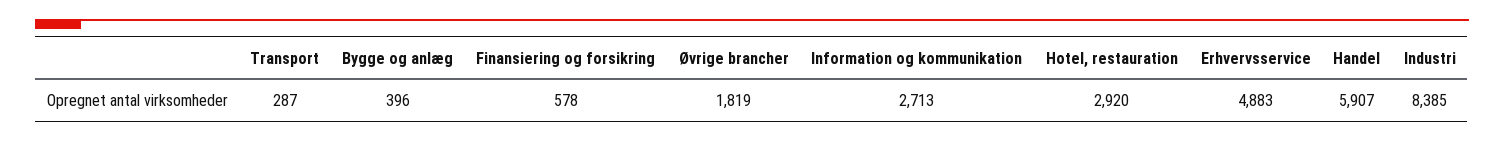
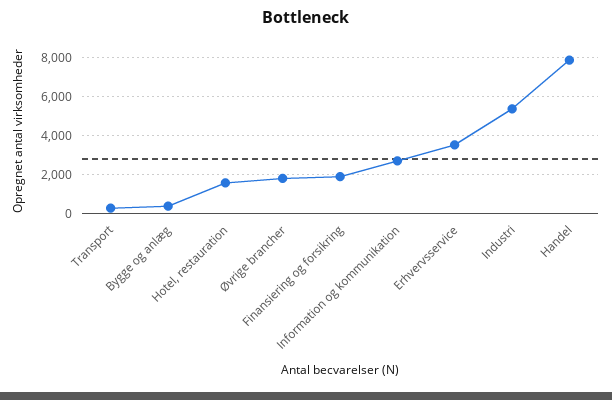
Finansiering og forsikring: 578 -> 2000
Hotel, restauration: 2920 -> 1500
Erhvervsservice: 4883 -> 3500
Handel: 5907 -> 8000
Industri: 8385 -> 5500

